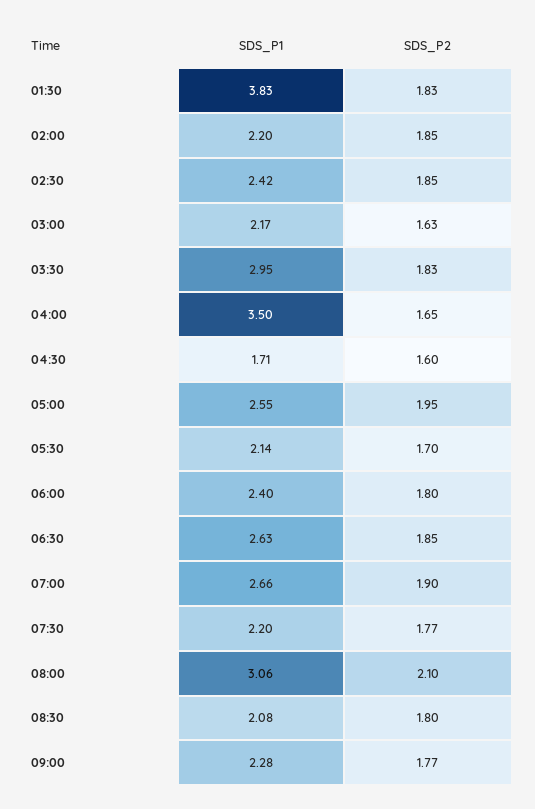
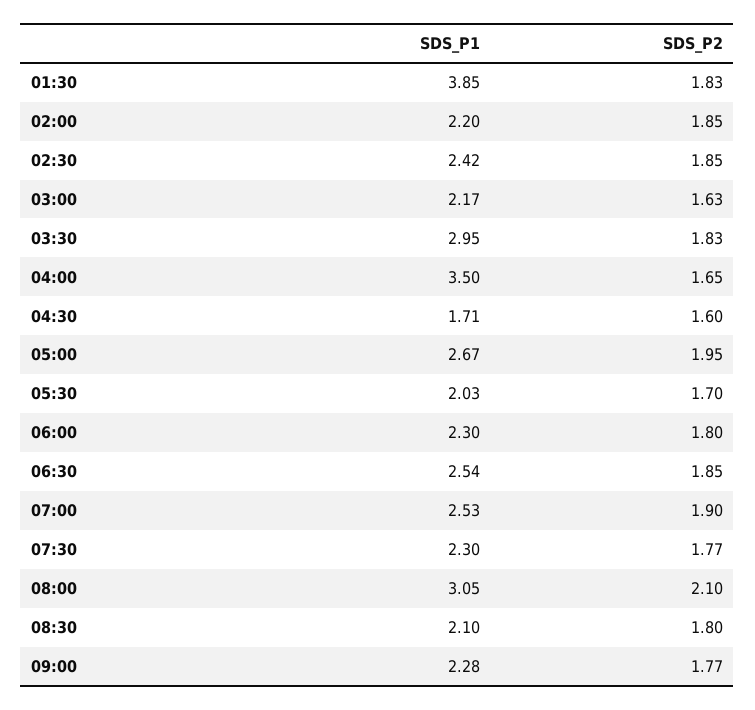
SDS_P1, 01:30: 3.83 -> 3.85
SDS_P1, 05:00: 2.55 -> 2.67
SDS_P1, 05:30: 2.14 -> 2.03
SDS_P1, 06:00: 2.4 -> 2.3
SDS_P1, 06:30: 2.63 -> 2.54
SDS_P1, 07:00: 2.66 -> 2.53
SDS_P1, 07:30: 2.2 -> 2.3
SDS_P1, 08:00: 3.06 -> 3.05
SDS_P1, 08:30: 2.08 -> 2.1

